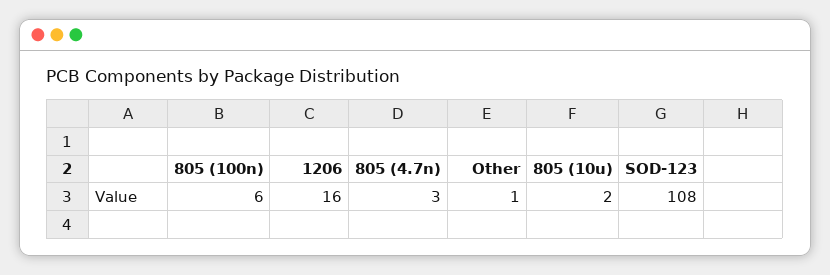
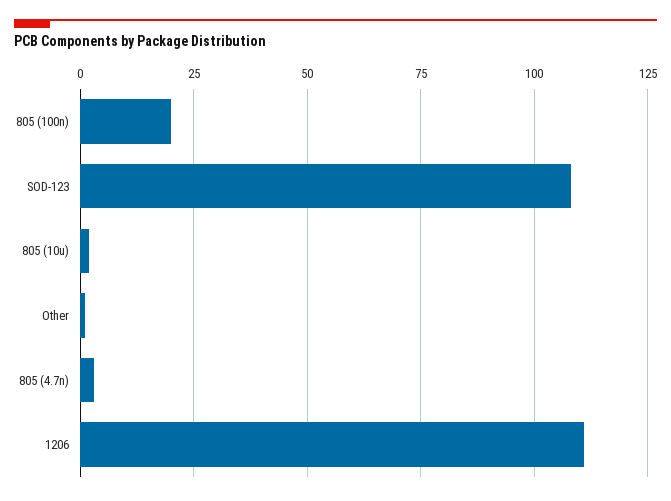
805 (100n): 6 -> 20
1206: 16 -> 110

